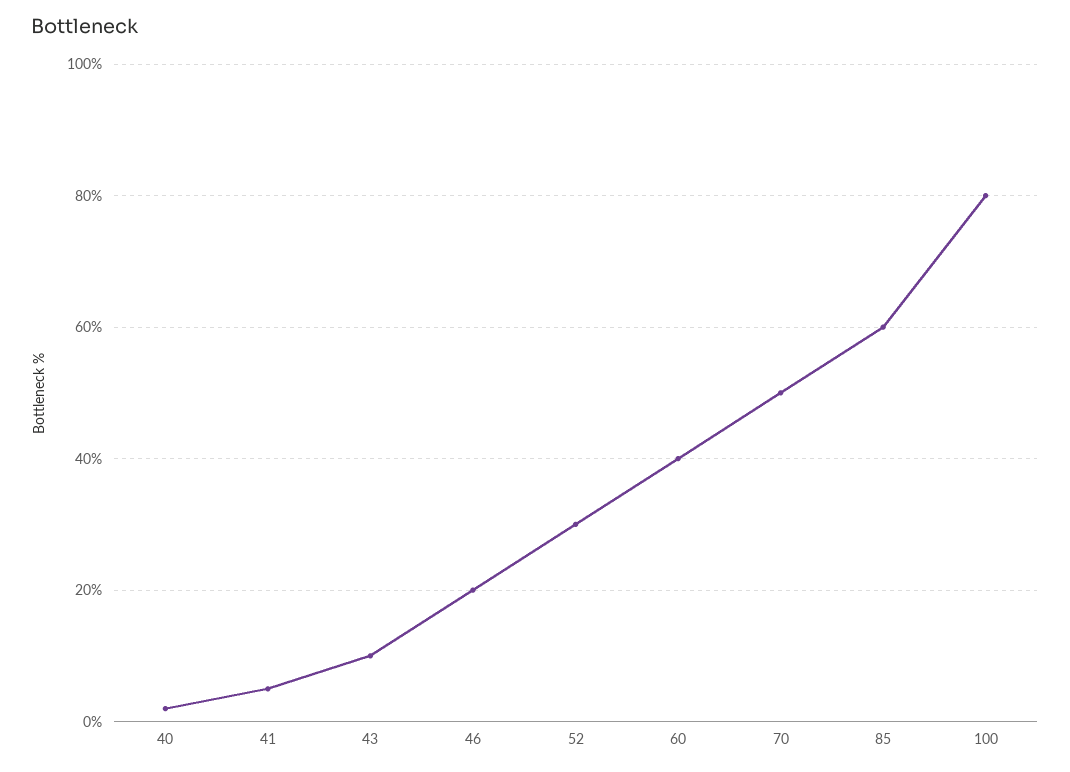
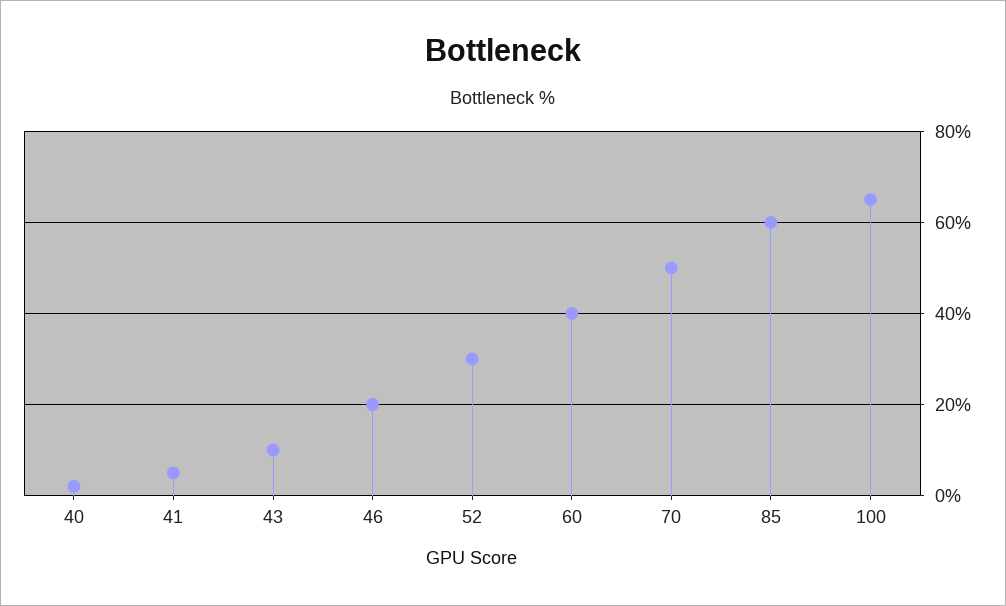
100: 80 -> 65

